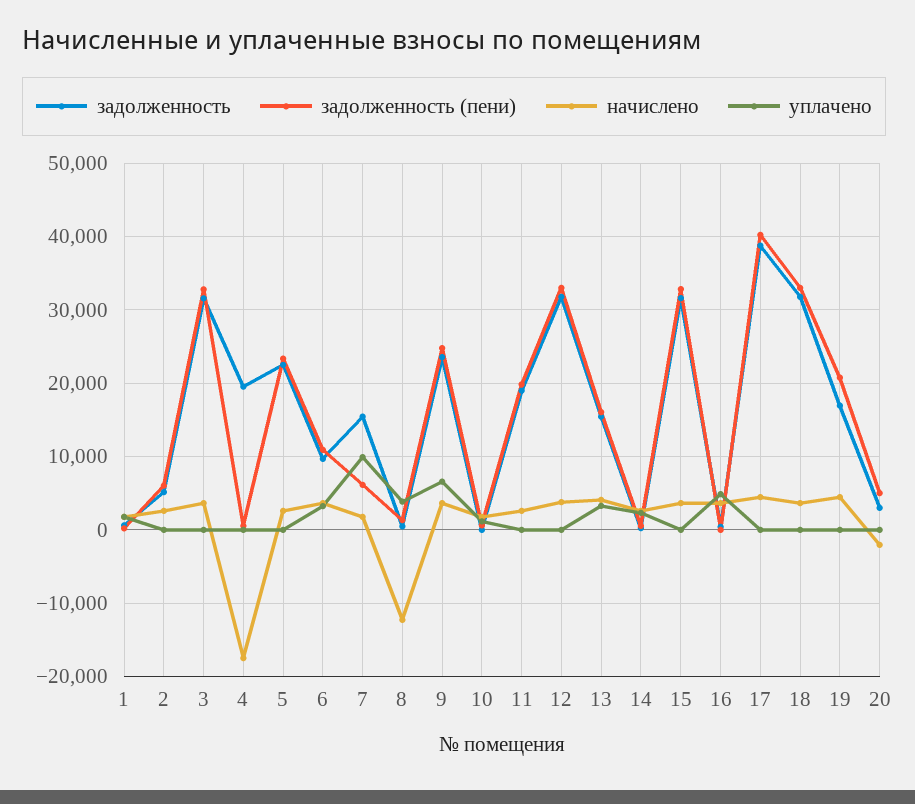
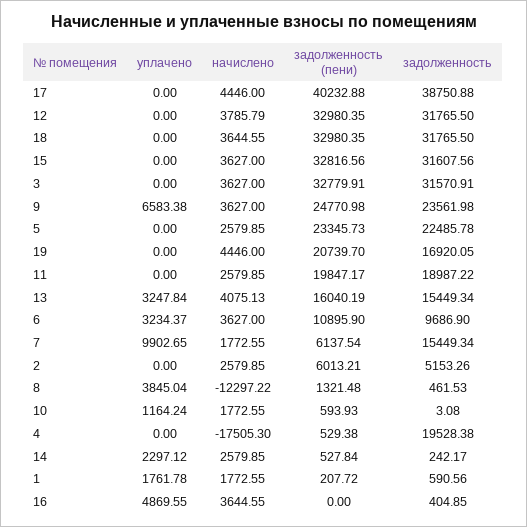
задолженность, 20: 3000 -> none
задолженность (пени), 20: 5000 -> none
начислено, 20: -2000 -> none
уплачено, 20: 0 -> none

